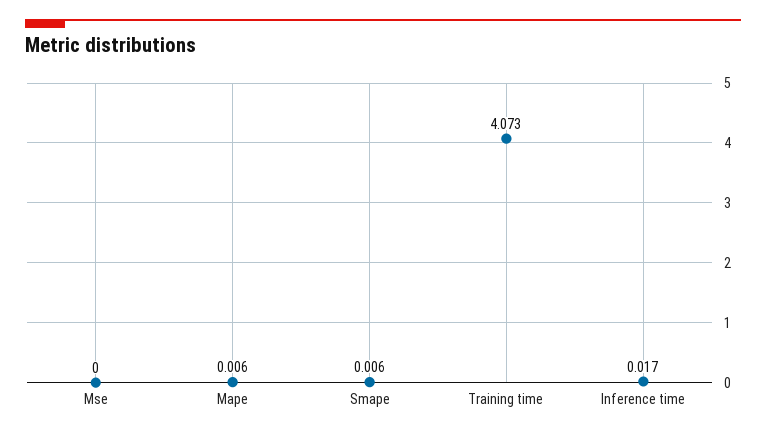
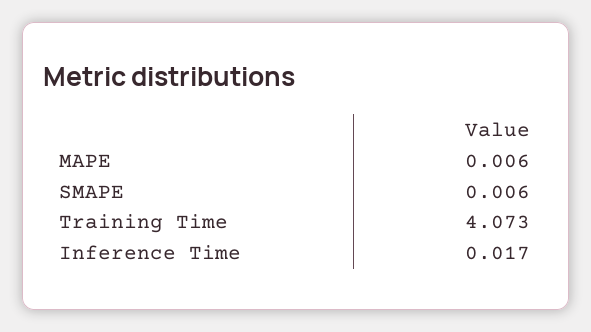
Mse: 0 -> none

